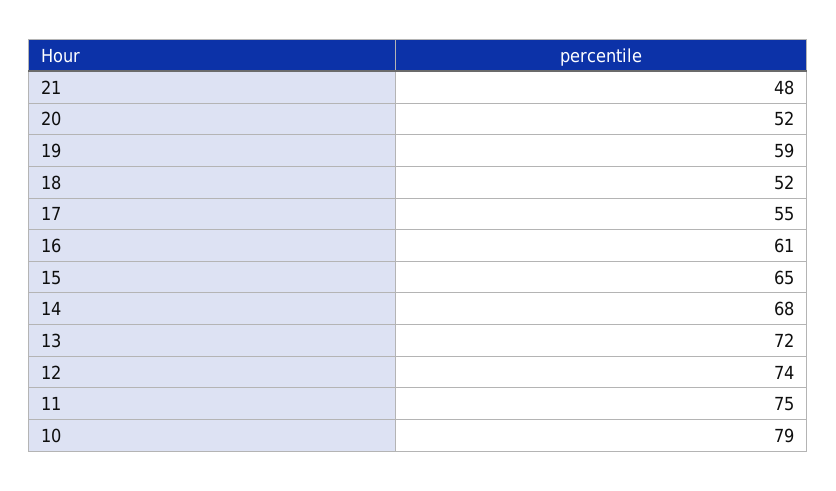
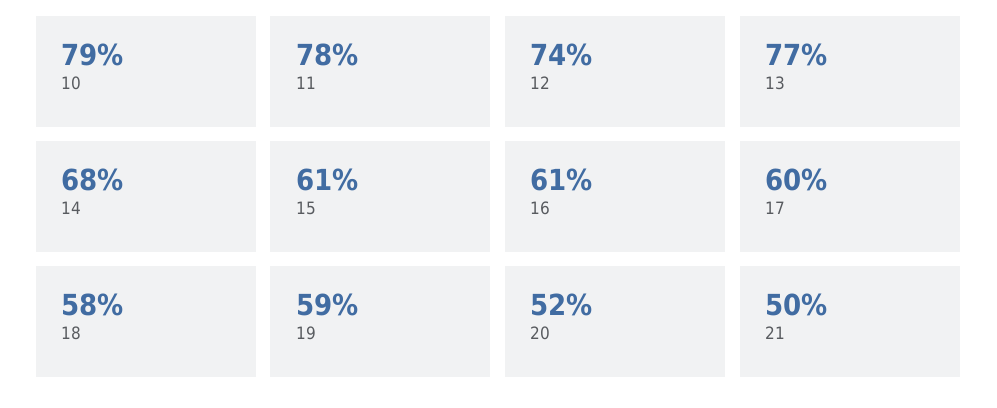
21: 48 -> 50
18: 52 -> 58
17: 55 -> 60
15: 65 -> 61
13: 72 -> 77
11: 75 -> 78

